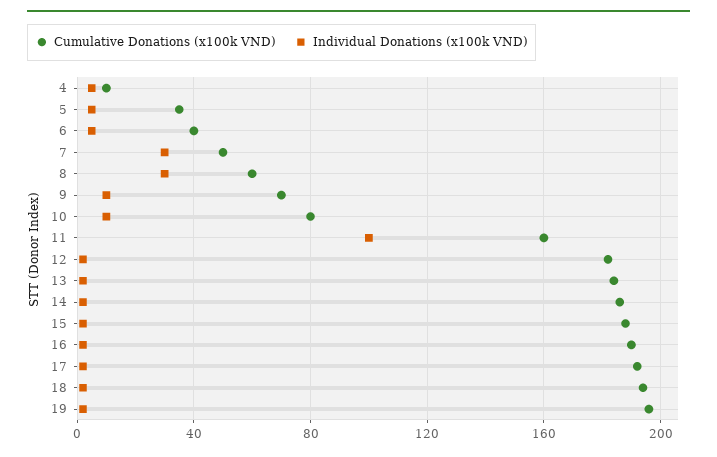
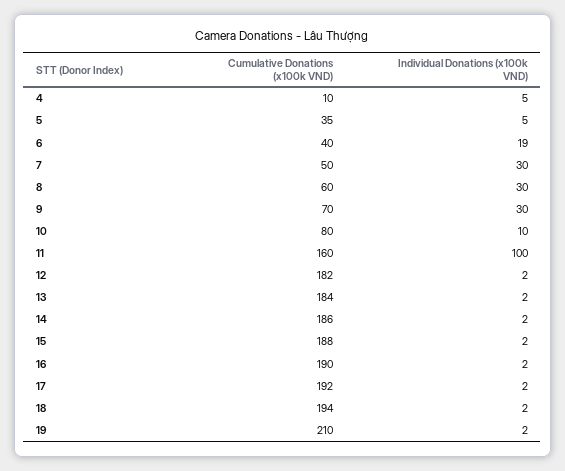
Individual Donations (x100k VND), 6: 5 -> 19
Individual Donations (x100k VND), 9: 10 -> 30
Cumulative Donations (x100k VND), 19: 195 -> 210

